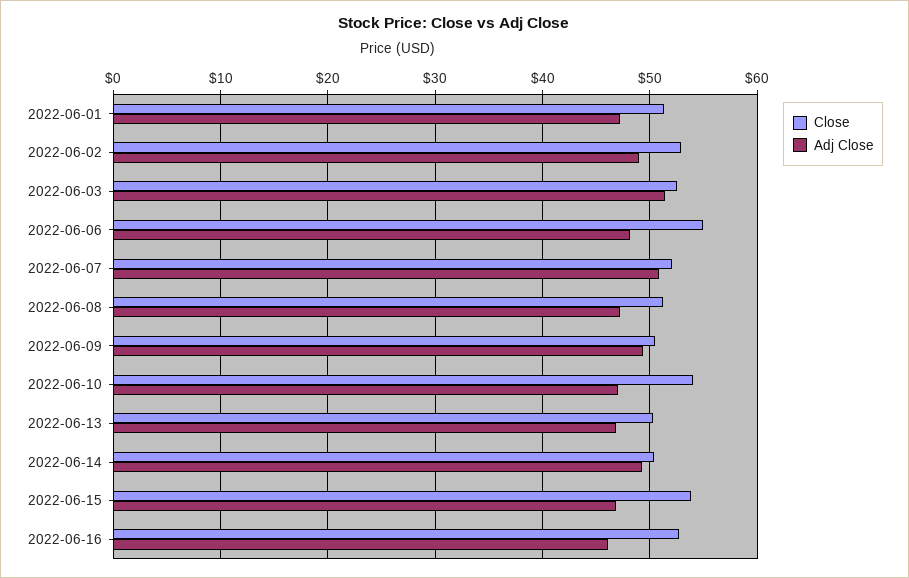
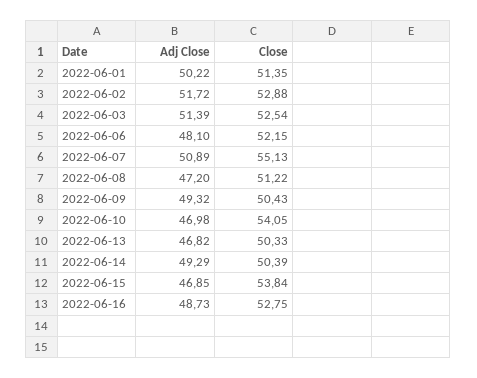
Adj Close, 2022-06-01: 47 -> 50.22
Adj Close, 2022-06-02: 49 -> 51.72
Close, 2022-06-06: 55 -> 52.15
Close, 2022-06-07: 52 -> 55.13
Adj Close, 2022-06-16: 46 -> 48.73

